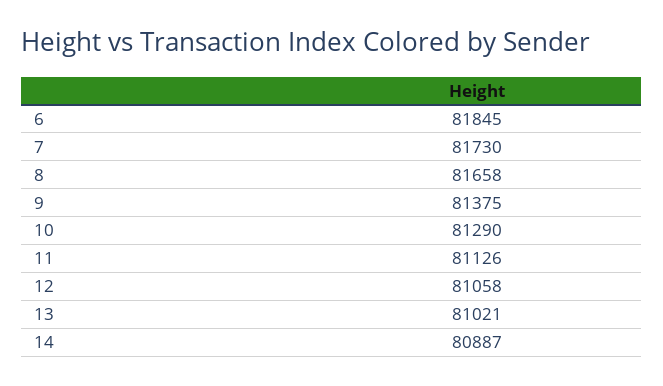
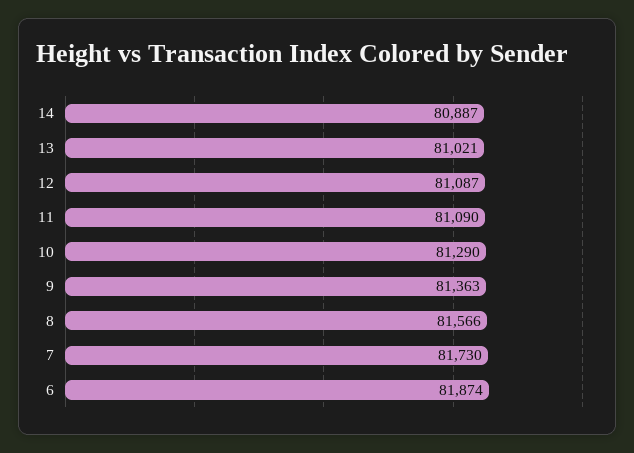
6: 81845 -> 81874
8: 81658 -> 81566
9: 81375 -> 81363
11: 81126 -> 81090
12: 81058 -> 81087

